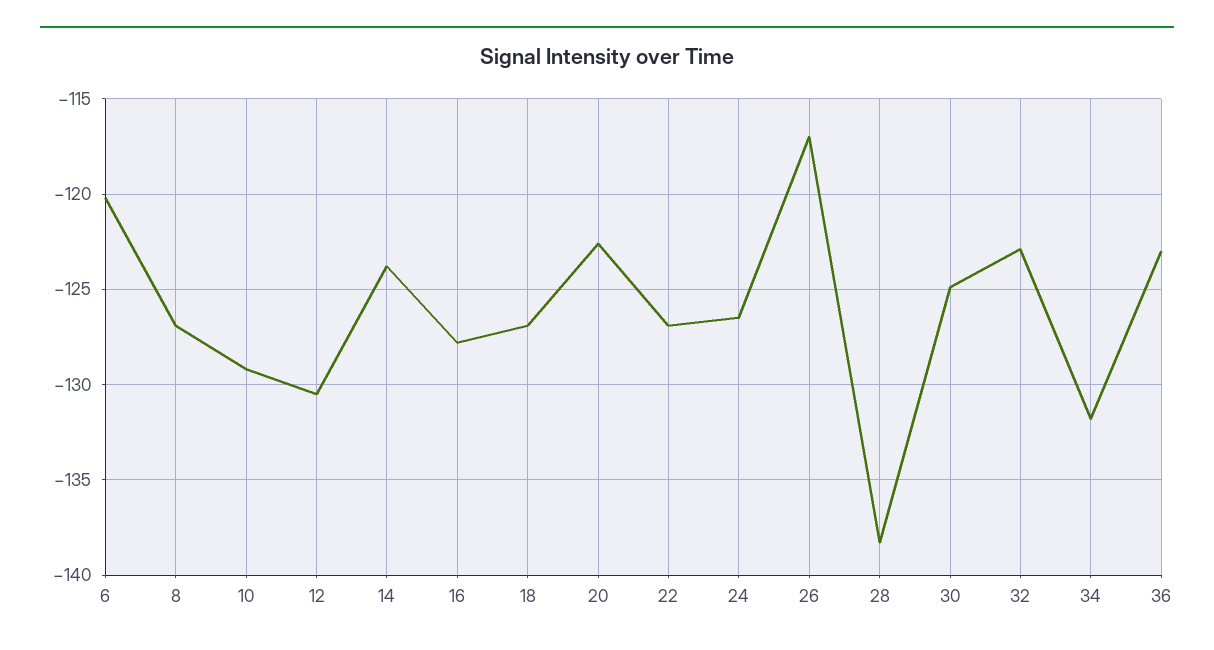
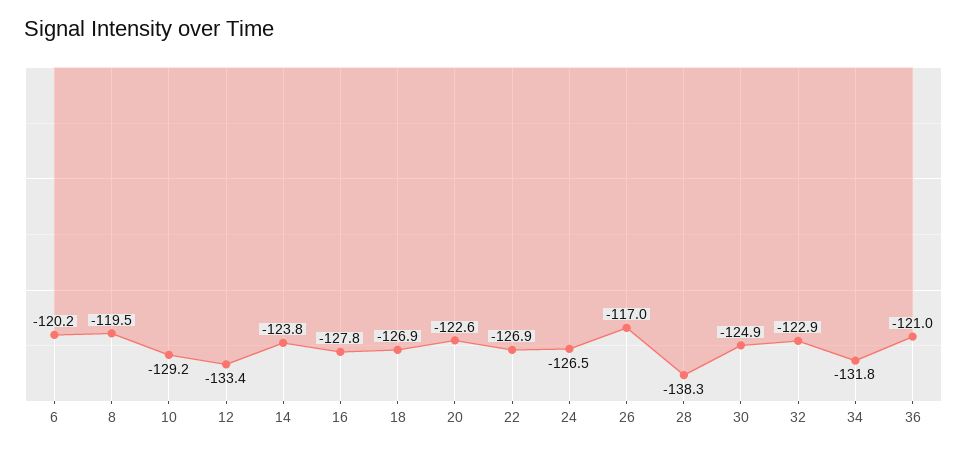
8: -127 -> -119.5
12: -130.5 -> -133.4
36: -123 -> -121

